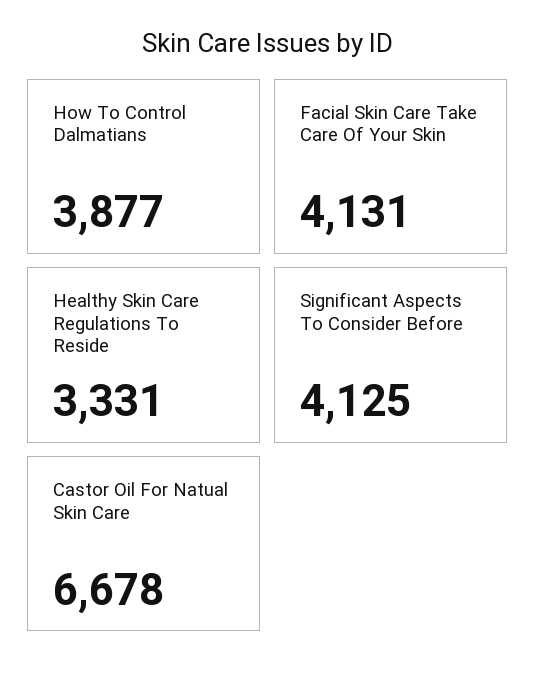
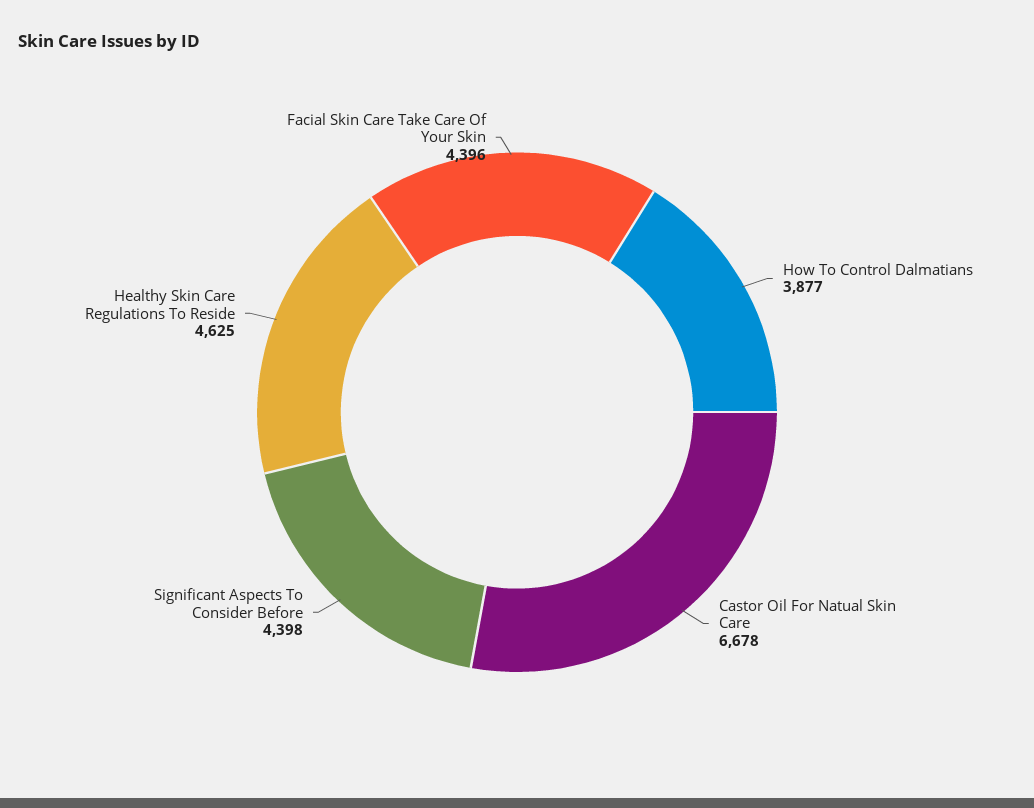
Facial Skin Care Take Care Of Your Skin: 4131 -> 4396
Healthy Skin Care Regulations To Reside: 3331 -> 4625
Significant Aspects To Consider Before: 4125 -> 4398

